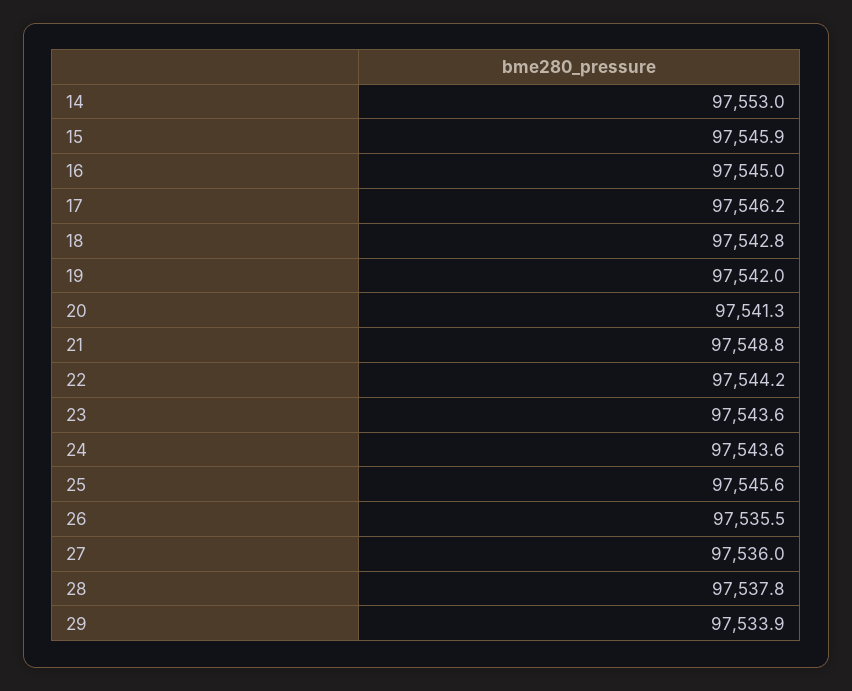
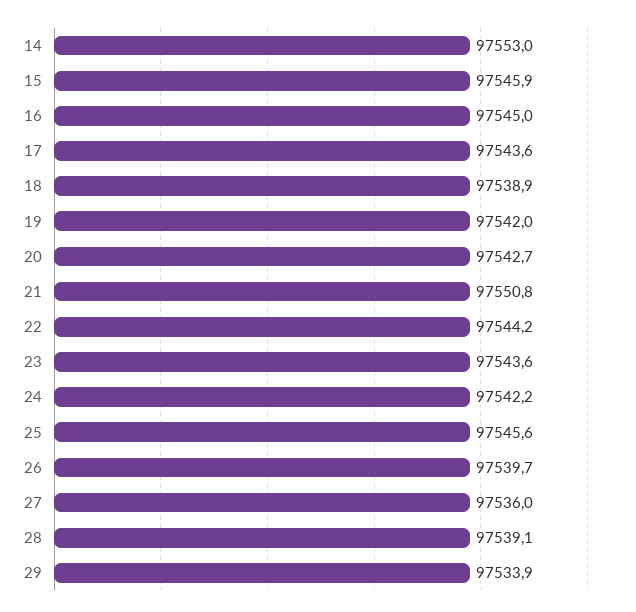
17: 97546.2 -> 97543.6
18: 97542.8 -> 97538.9
20: 97541.3 -> 97542.7
21: 97548.8 -> 97550.8
24: 97543.6 -> 97542.2
26: 97535.5 -> 97539.7
28: 97537.8 -> 97539.1

